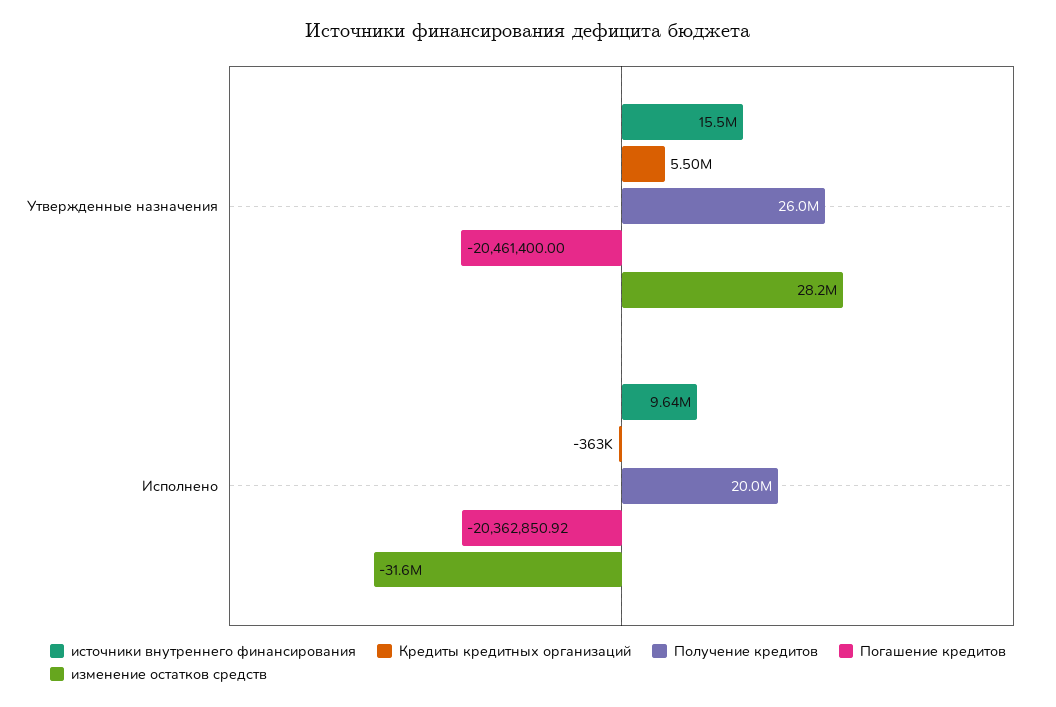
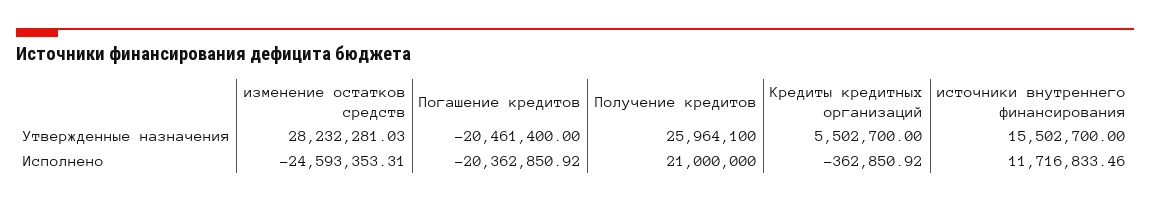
источники внутреннего финансирования, Исполнено: 9640000 -> 11716833.46
Получение кредитов, Исполнено: 20000000 -> 21000000
изменение остатков средств, Исполнено: -31600000 -> -24593353.31

